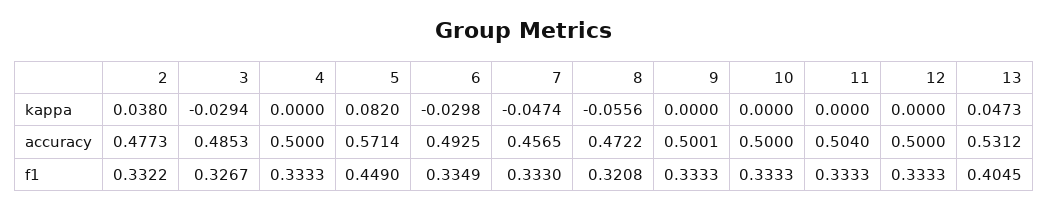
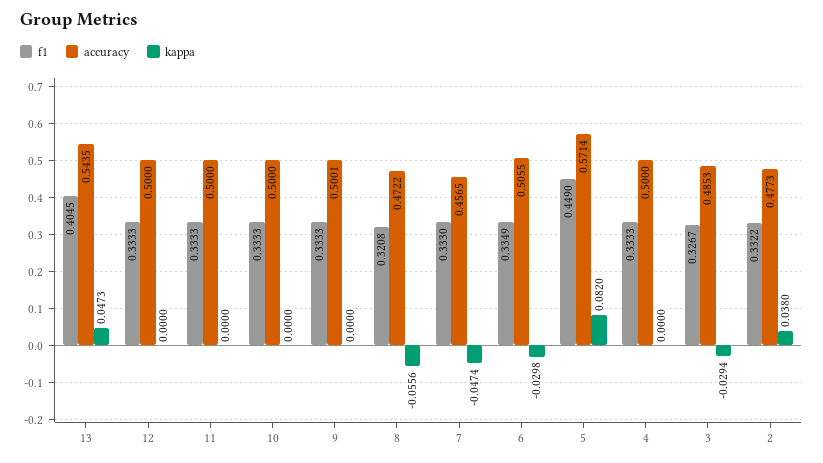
accuracy, 6: 0.4925 -> 0.5055
accuracy, 11: 0.504 -> 0.5
accuracy, 13: 0.5312 -> 0.5435

